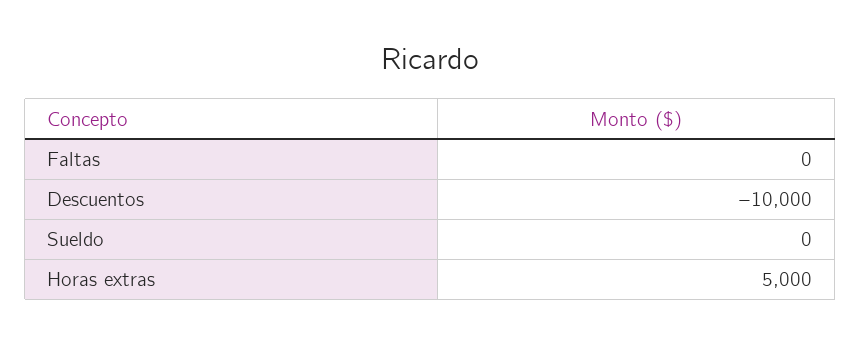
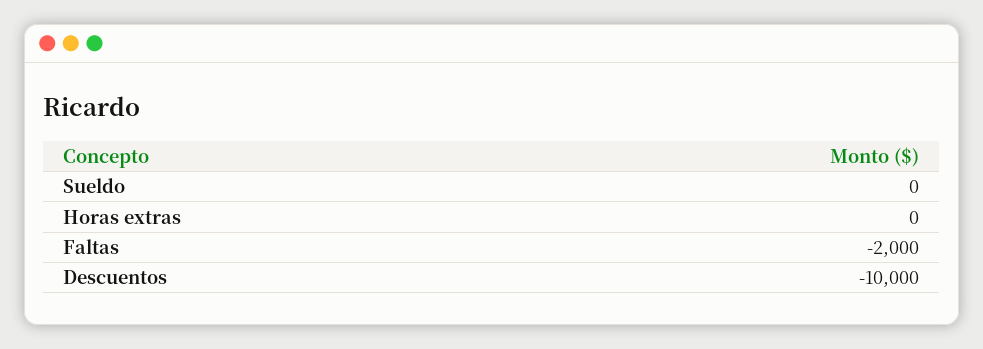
Faltas: 0 -> -2000
Horas extras: 5000 -> 0

